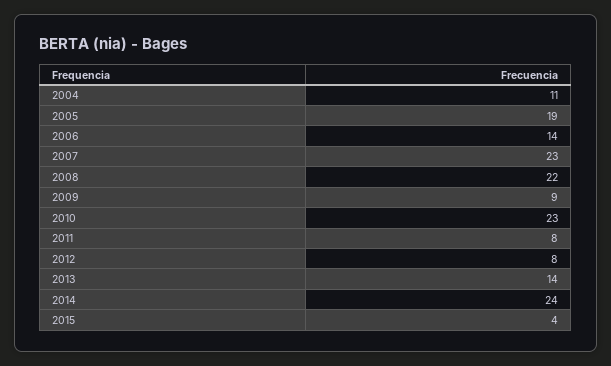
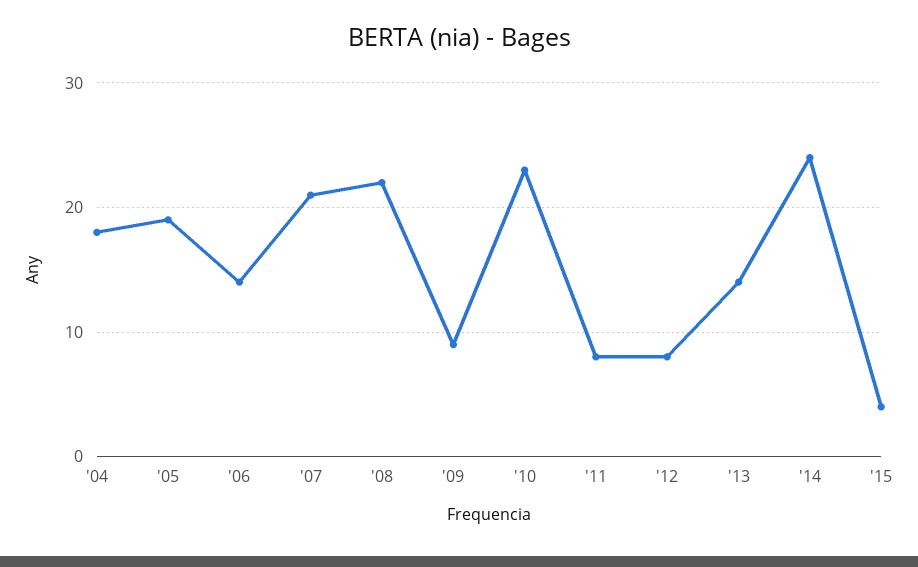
2004: 11 -> 18
2007: 23 -> 21

